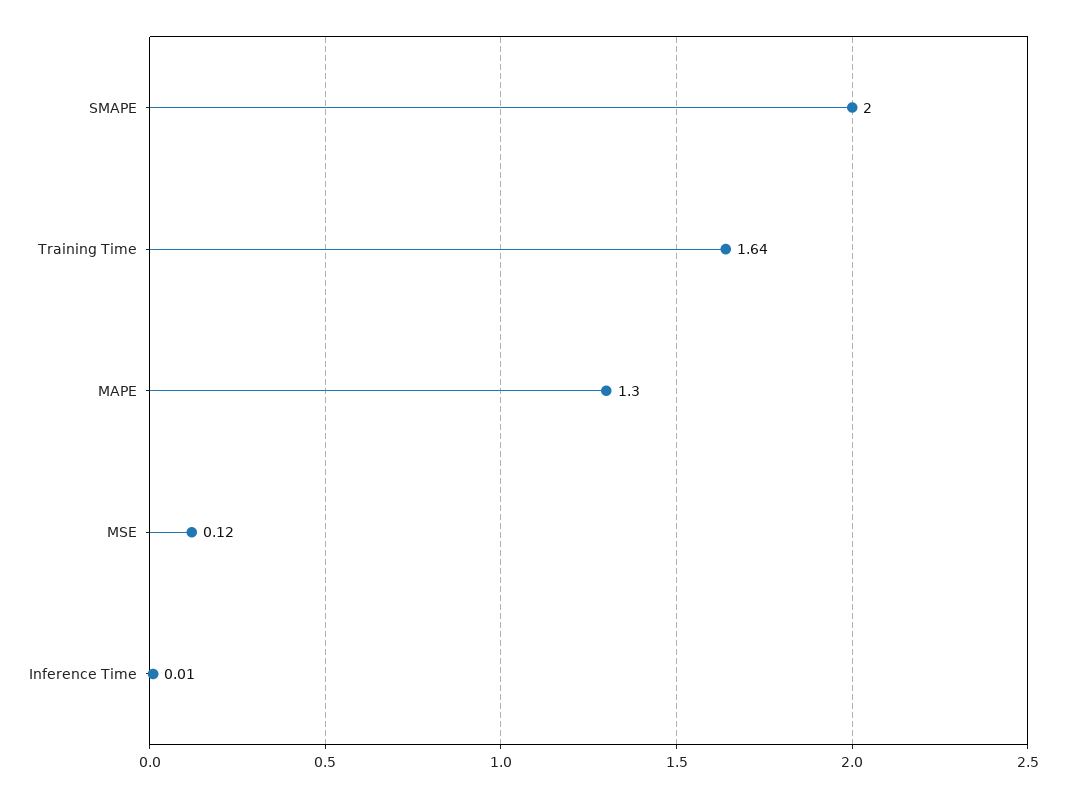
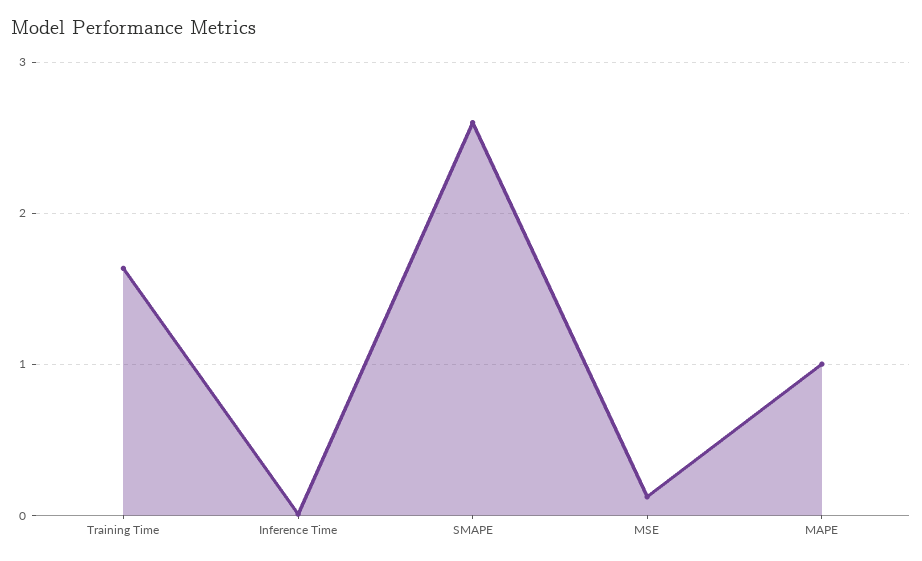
SMAPE: 2 -> 2.6
MAPE: 1.3 -> 1

